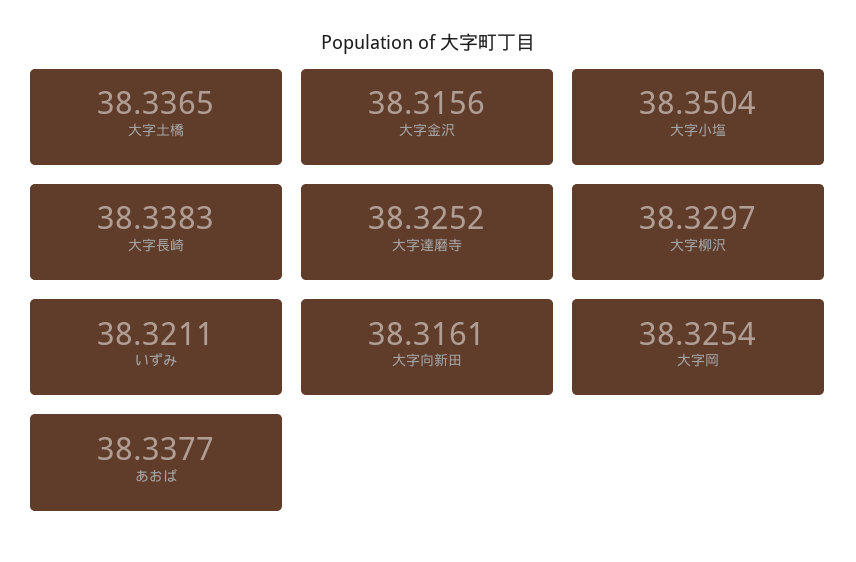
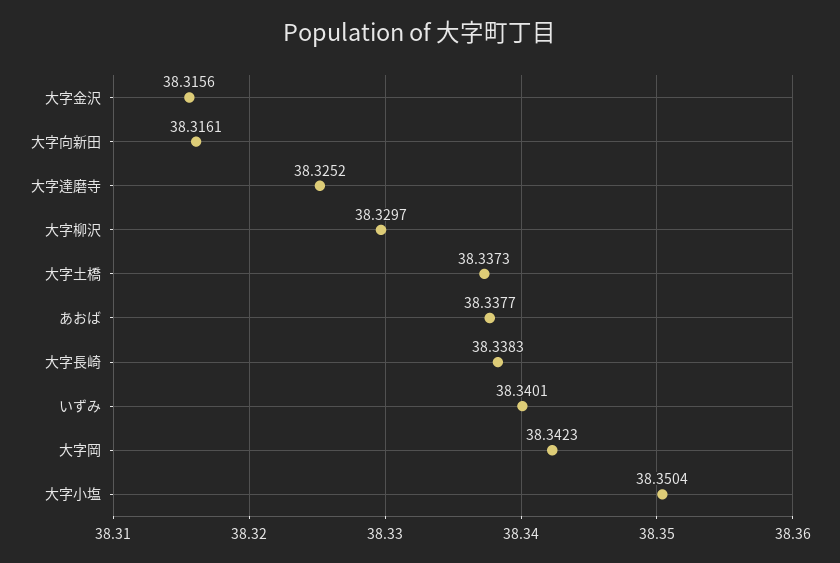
大字土橋: 38.3365 -> 38.3373
いずみ: 38.3211 -> 38.3401
大字岡: 38.3254 -> 38.3423

